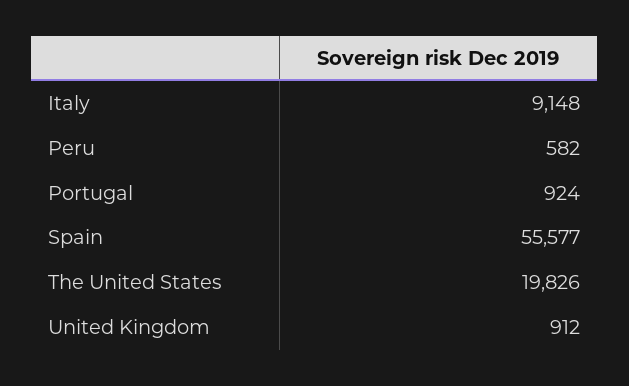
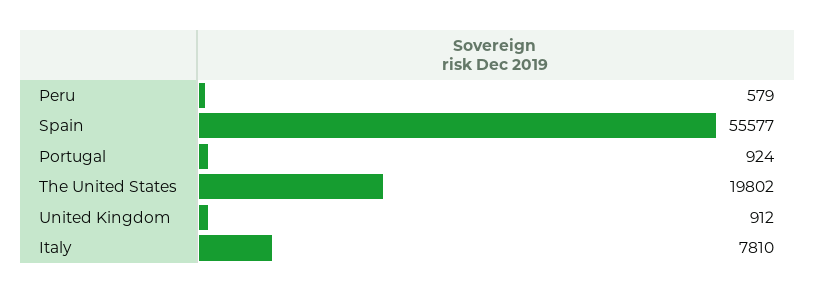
Italy: 9148 -> 7810
Peru: 582 -> 579
The United States: 19826 -> 19802

